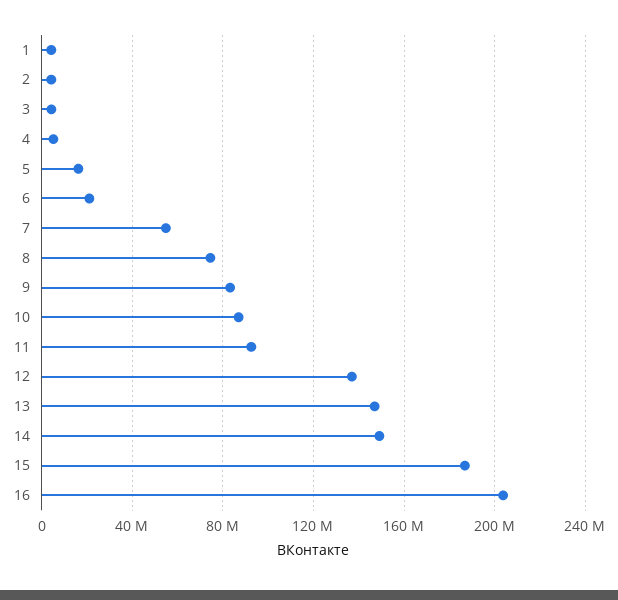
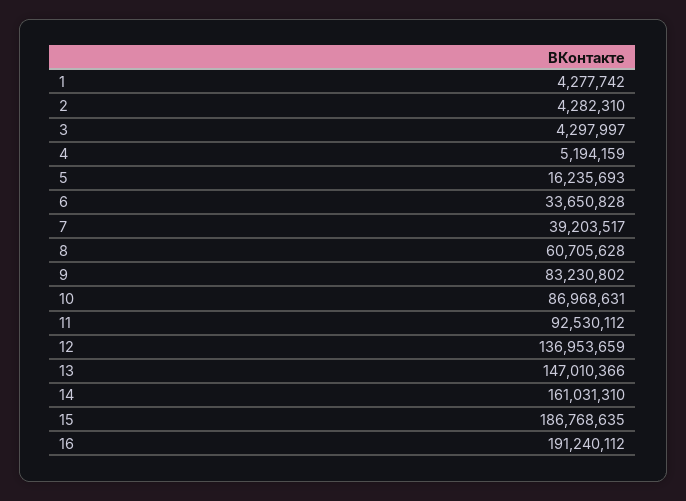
6: 20000000 -> 33650828
7: 55000000 -> 39203517
8: 75000000 -> 60705628
14: 150000000 -> 161031310
16: 205000000 -> 191240112

